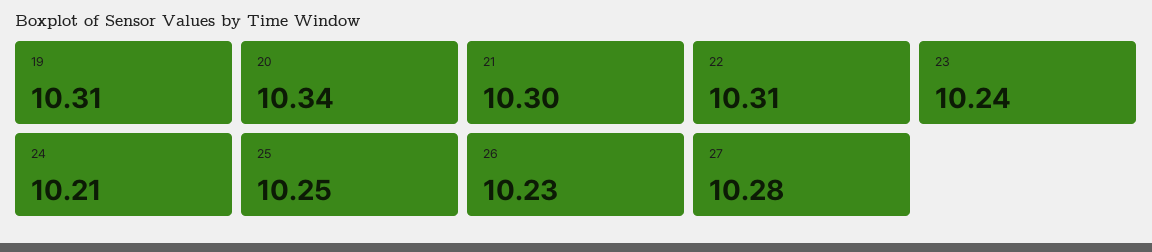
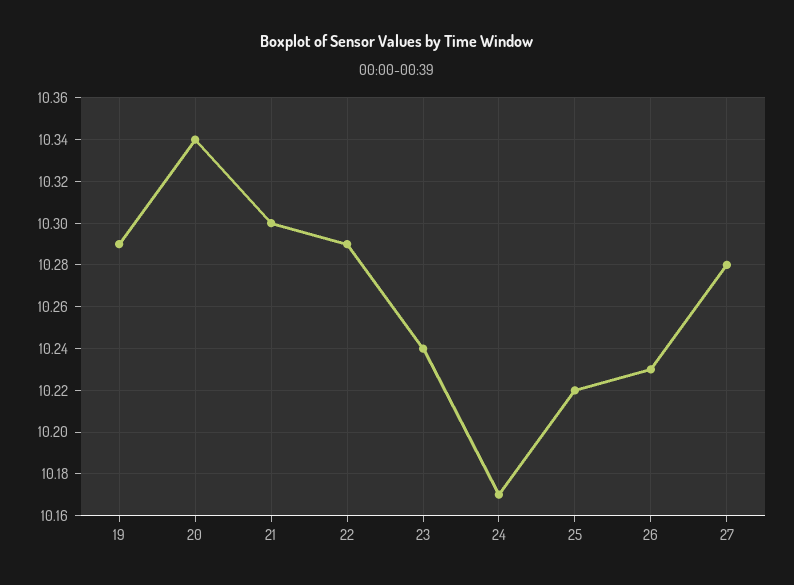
19: 10.31 -> 10.29
22: 10.31 -> 10.29
24: 10.21 -> 10.17
25: 10.25 -> 10.22

